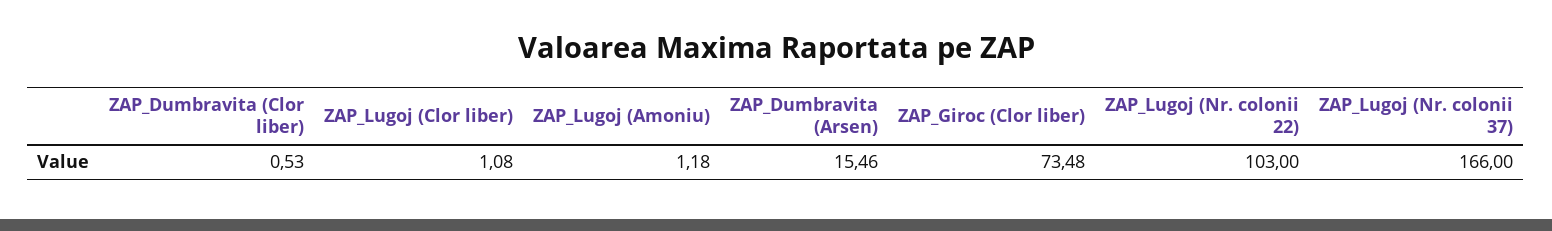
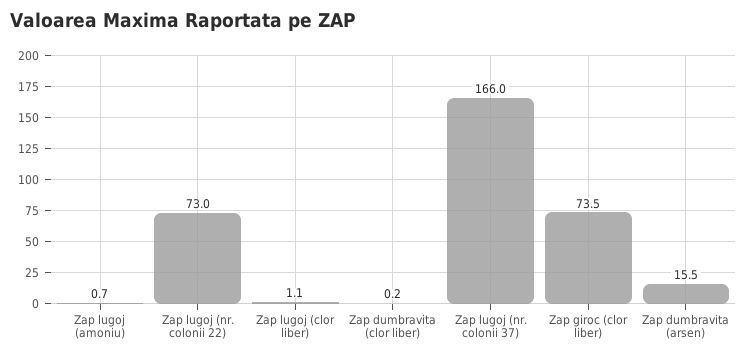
ZAP_Dumbravita (Clor liber): 0.53 -> 0.2
ZAP_Lugoj (Amoniu): 1.18 -> 0.7
ZAP_Lugoj (Nr. colonii 22): 103 -> 73

